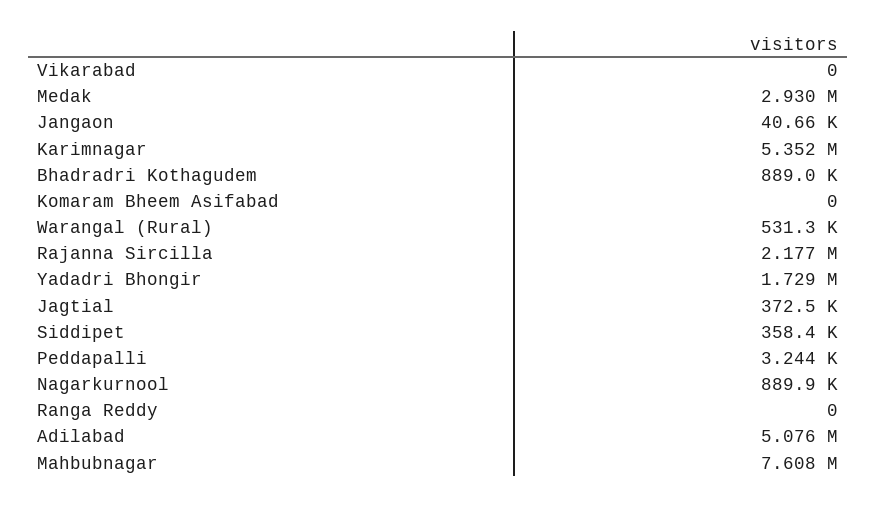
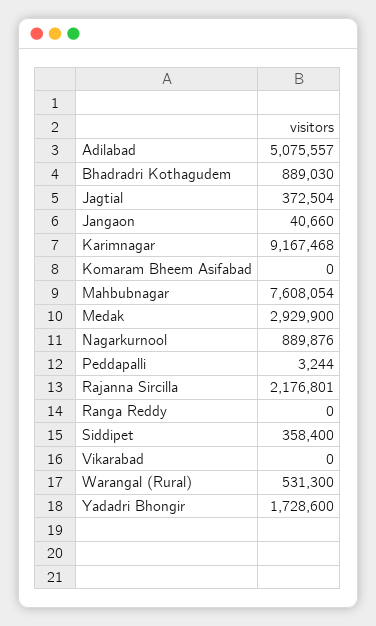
Karimnagar: 5352000 -> 9167468

